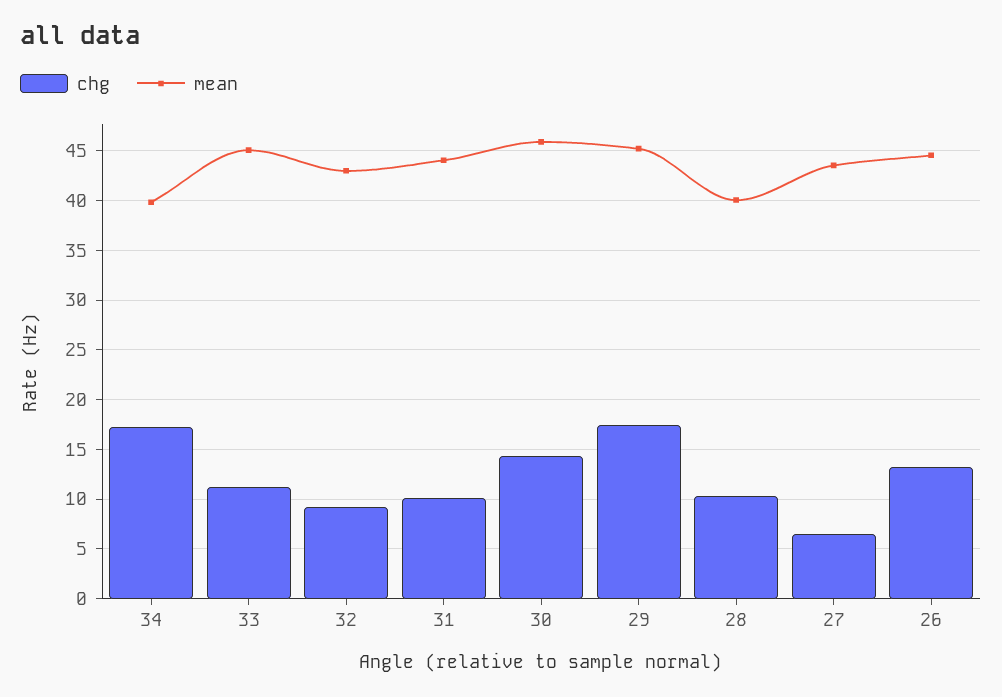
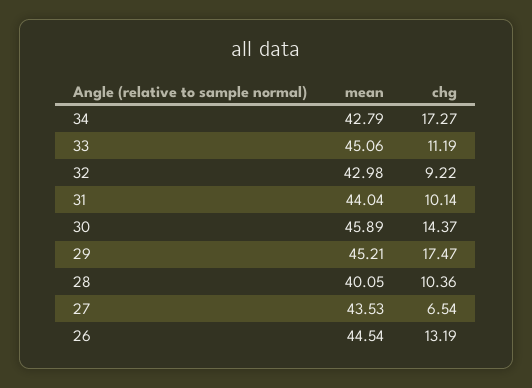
mean, 34: 40 -> 42.79

